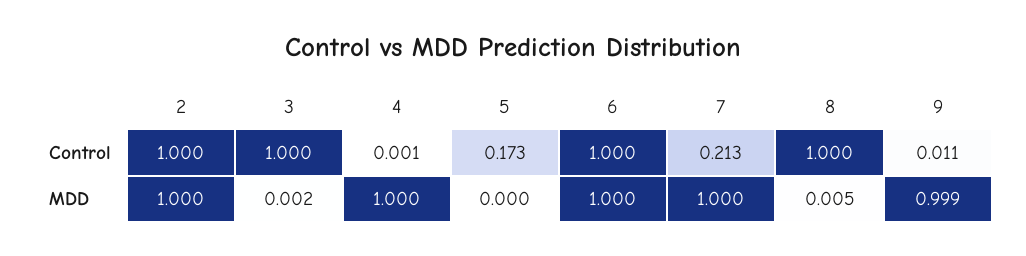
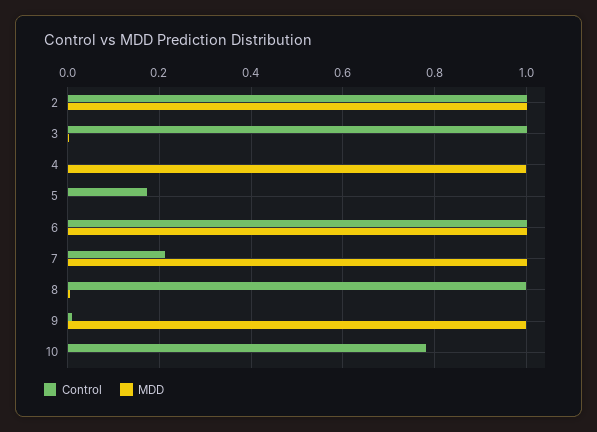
Control, 10: none -> 0.78
MDD, 10: none -> 0

